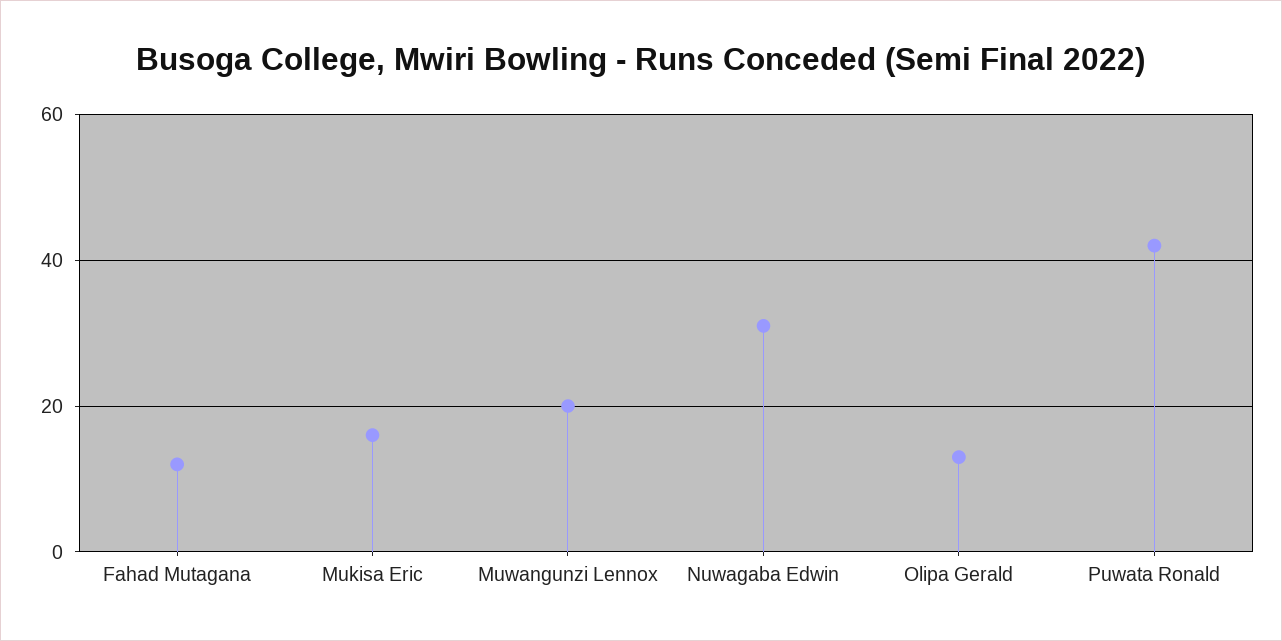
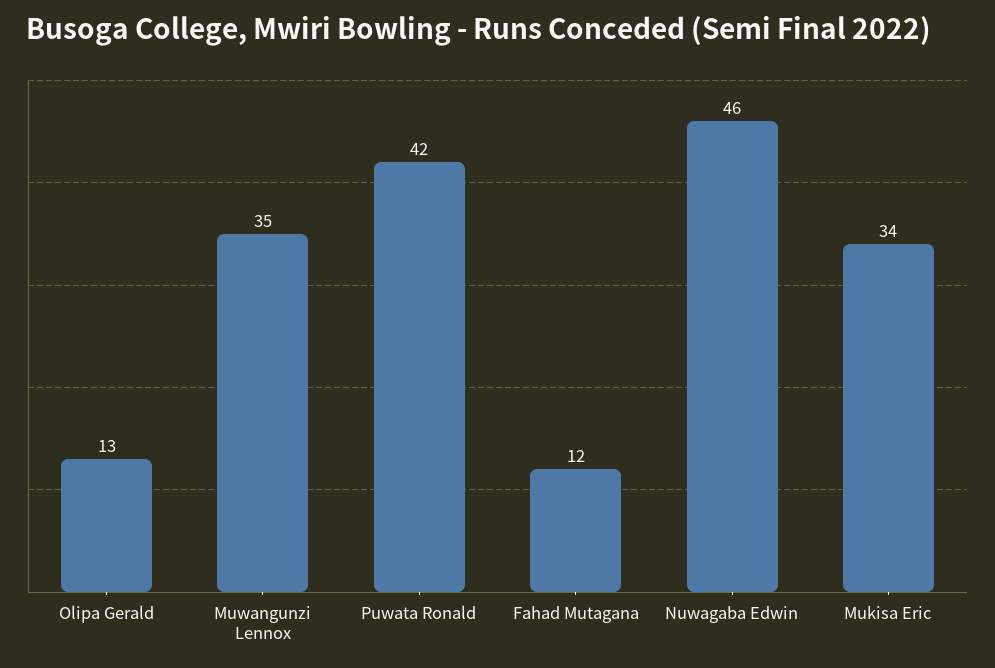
Mukisa Eric: 15 -> 34
Muwangunzi Lennox: 20 -> 35
Nuwagaba Edwin: 30 -> 46

